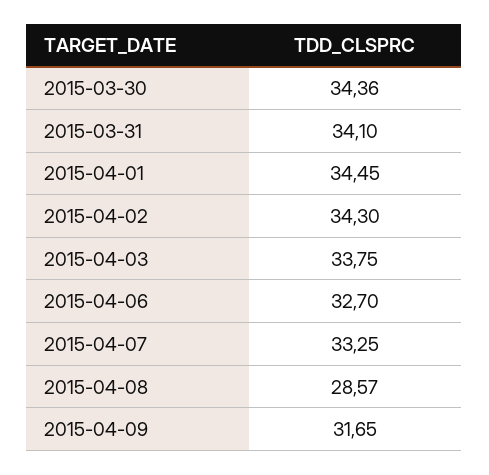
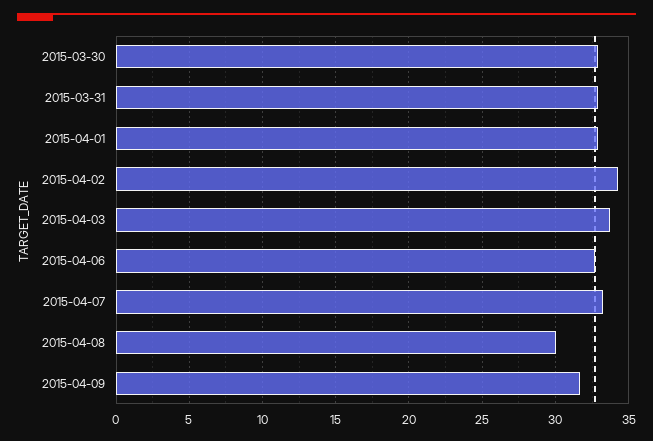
2015-03-30: 34.36 -> 33
2015-03-31: 34.1 -> 33
2015-04-01: 34.45 -> 33
2015-04-08: 28.57 -> 30

